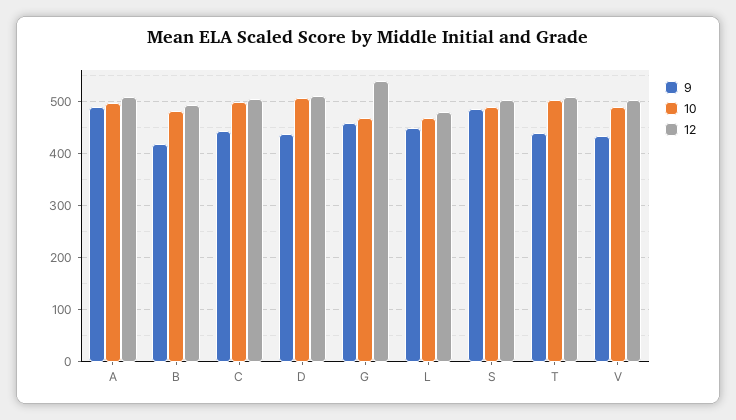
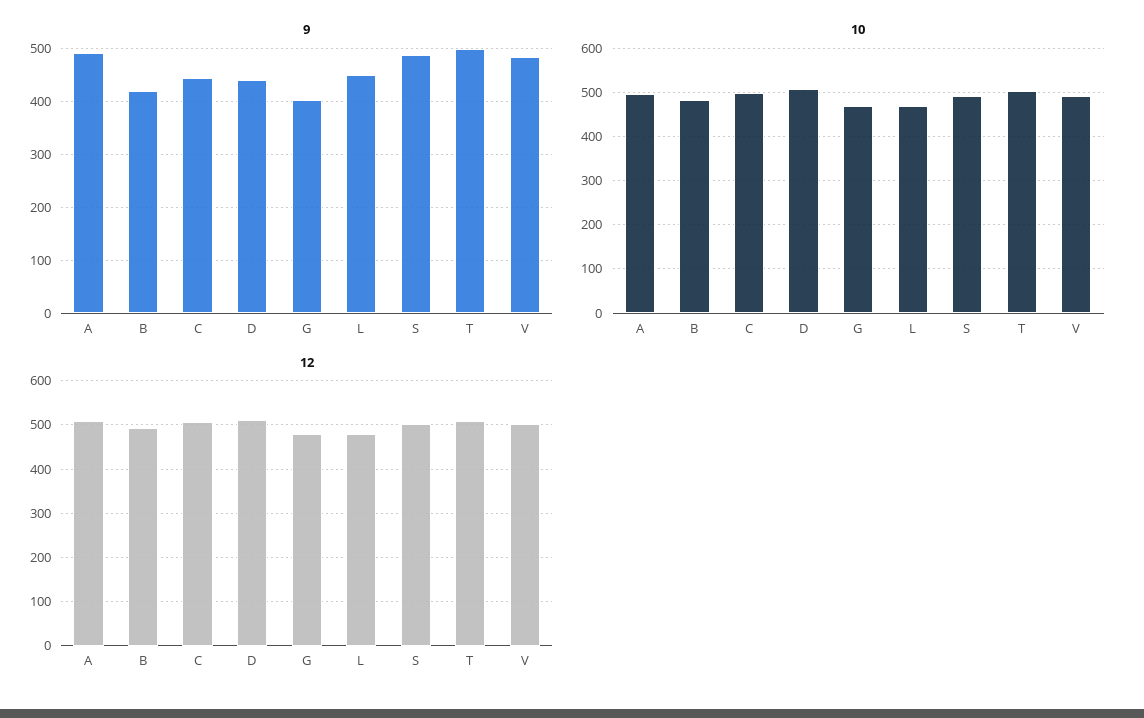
9, G: 460 -> 400
12, G: 540 -> 480
9, T: 440 -> 500
9, V: 440 -> 480

